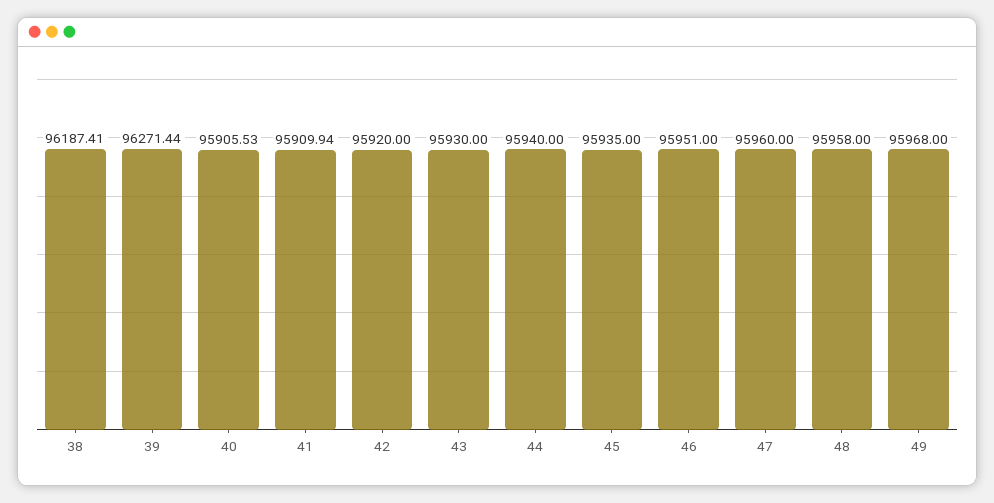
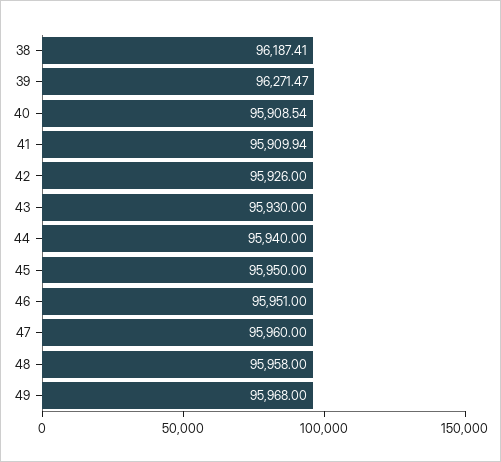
39: 96271.44 -> 96271.47
40: 95905.53 -> 95908.54
42: 95920 -> 95926
45: 95935 -> 95950

